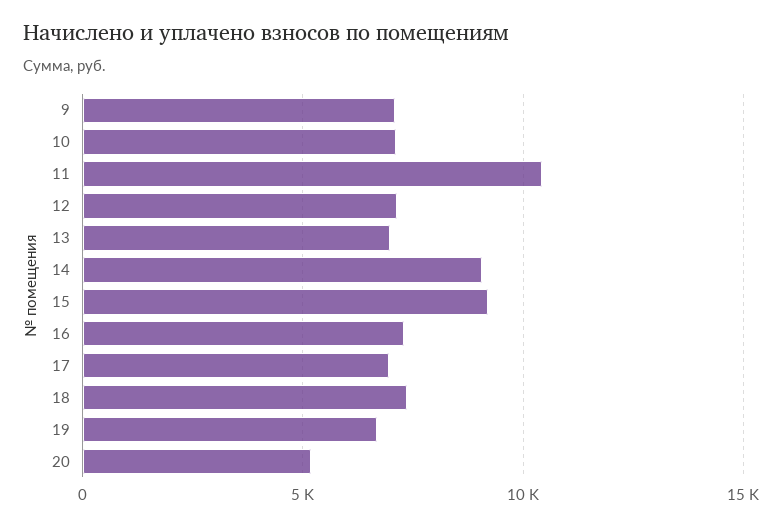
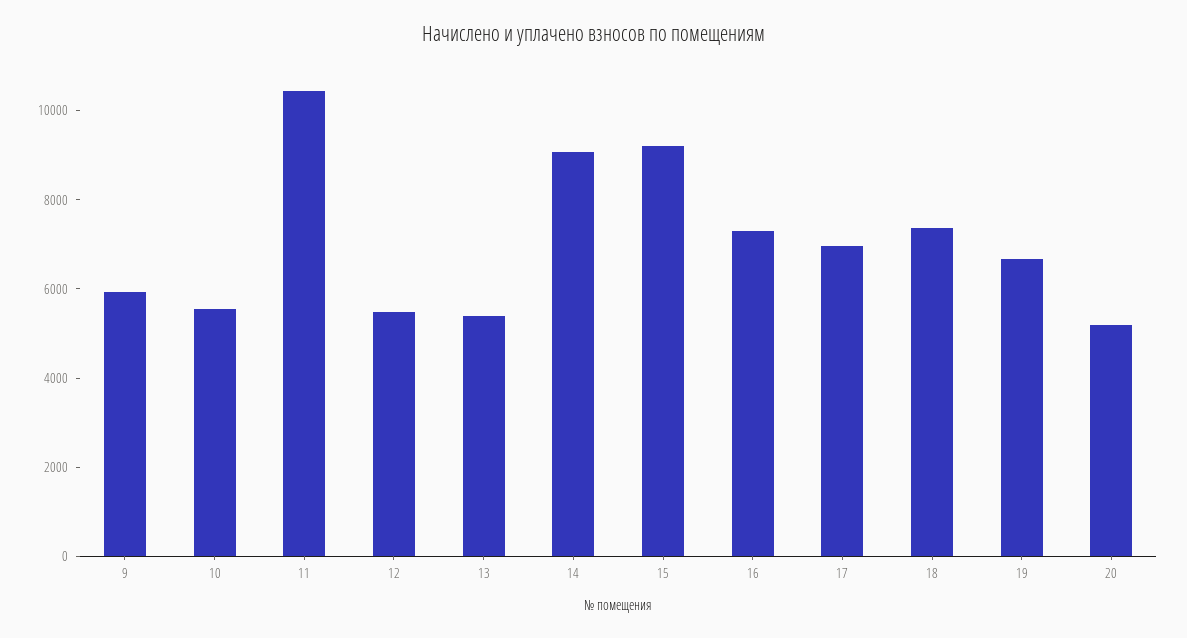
9: 7000 -> 6000
10: 7000 -> 5500
12: 7000 -> 5500
13: 7000 -> 5500

